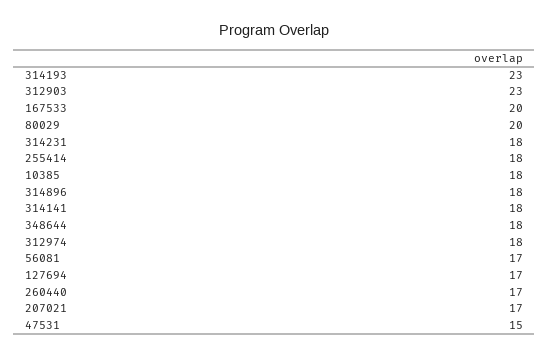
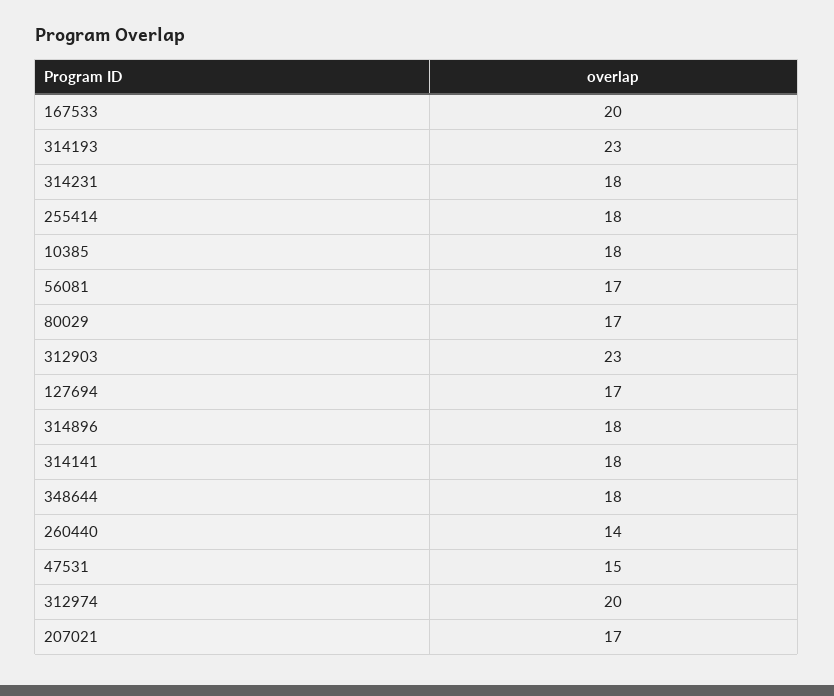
80029: 20 -> 17
312974: 18 -> 20
260440: 17 -> 14

